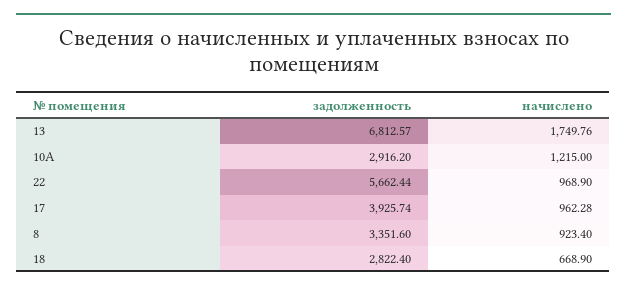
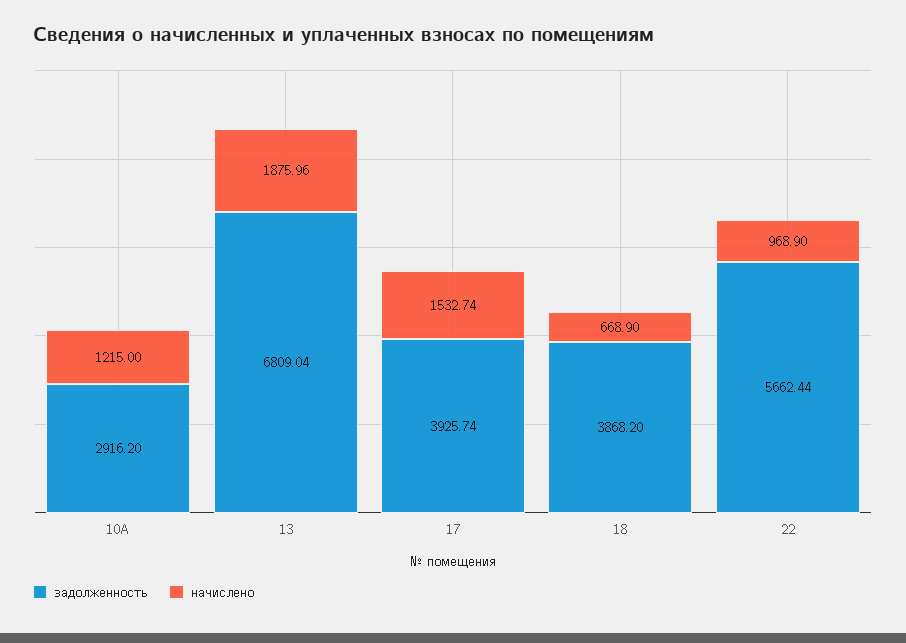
задолженность, 13: 6812.57 -> 6809.04
начислено, 13: 1749.76 -> 1875.96
начислено, 17: 962.28 -> 1532.74
задолженность, 8: 3351.6 -> none
начислено, 8: 923.4 -> none
задолженность, 18: 2822.4 -> 3868.2

